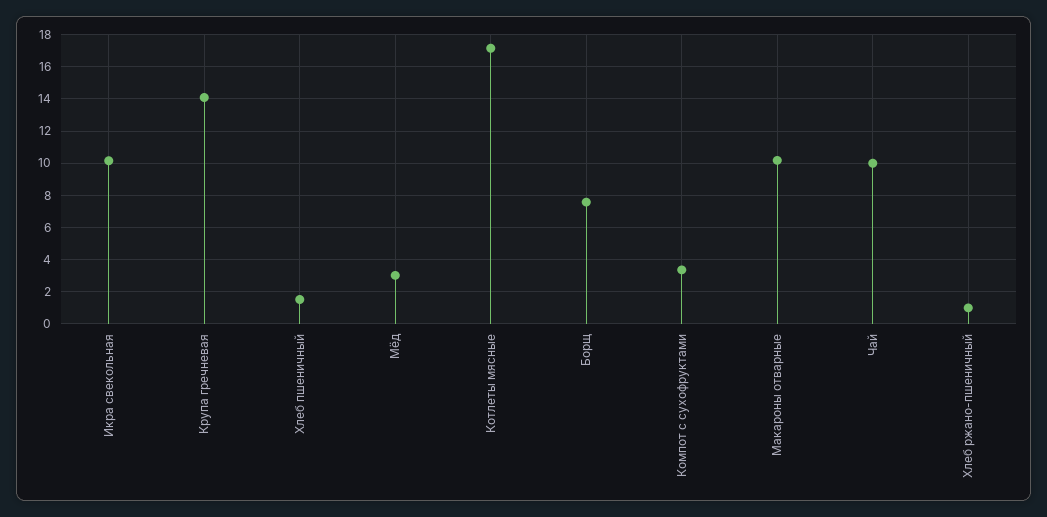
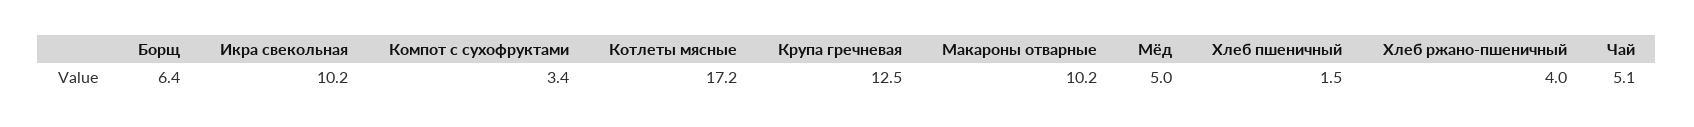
Крупа гречневая: 14 -> 12.5
Мёд: 3 -> 5
Борщ: 7.5 -> 6.4
Чай: 10 -> 5.1
Хлеб ржано-пшеничный: 1 -> 4

